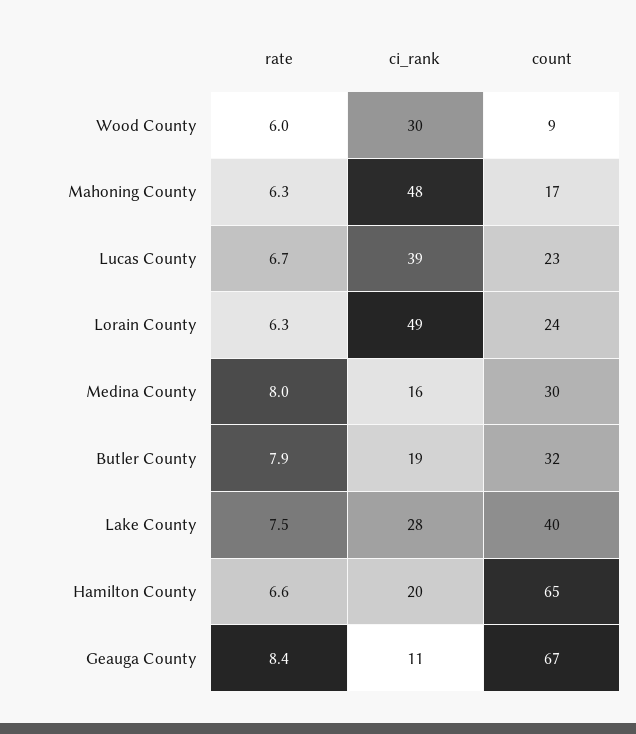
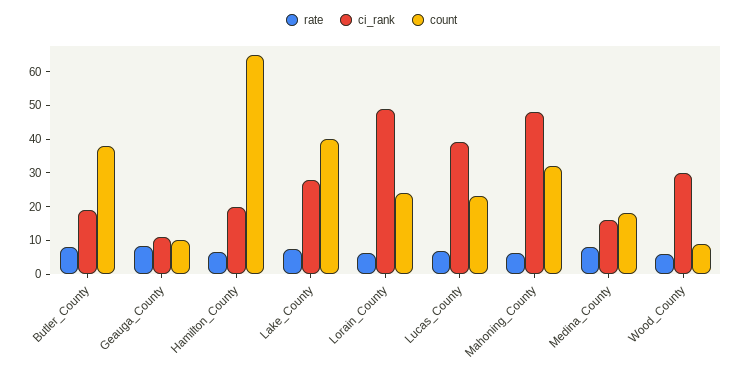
count, Mahoning County: 17 -> 32.5
count, Medina County: 30 -> 17.5
count, Butler County: 32 -> 37.5
count, Geauga County: 67 -> 10

